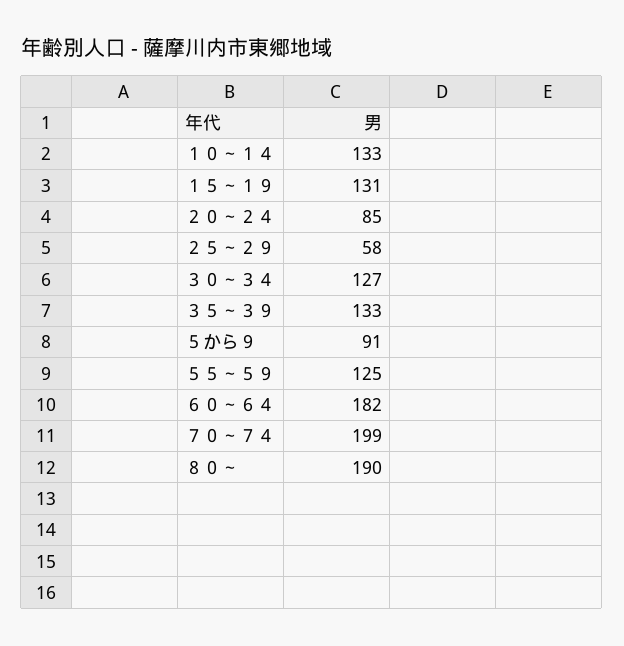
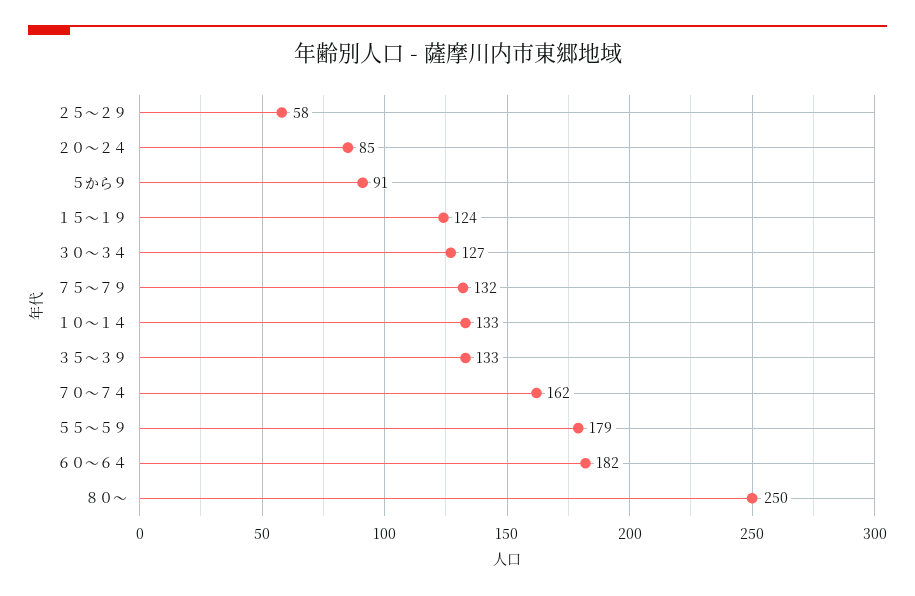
１５～１９: 131 -> 124
５５～５９: 125 -> 179
７０～７４: 199 -> 162
８０～: 190 -> 250
７５～７９: none -> 132

